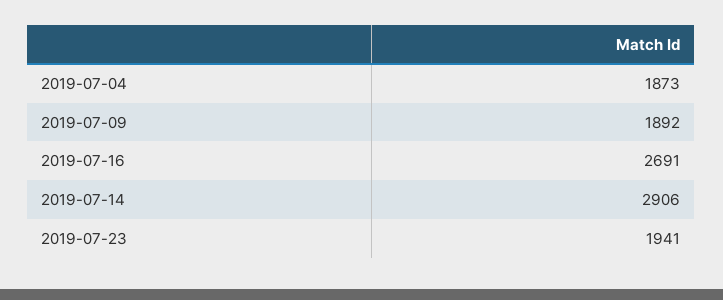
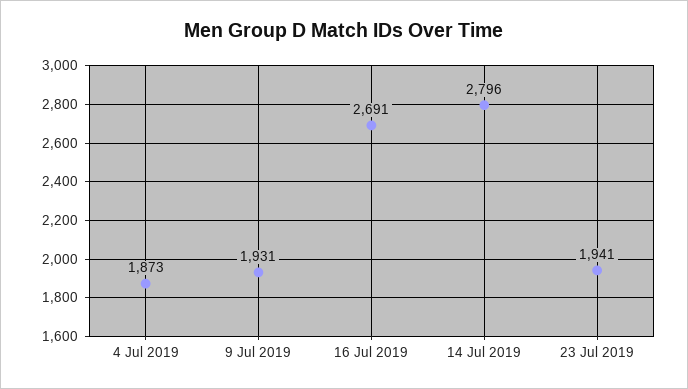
2019-07-09: 1892 -> 1931
2019-07-14: 2906 -> 2796

